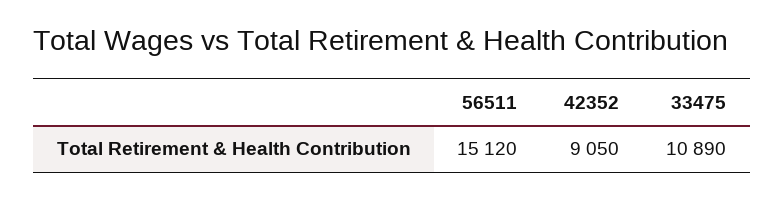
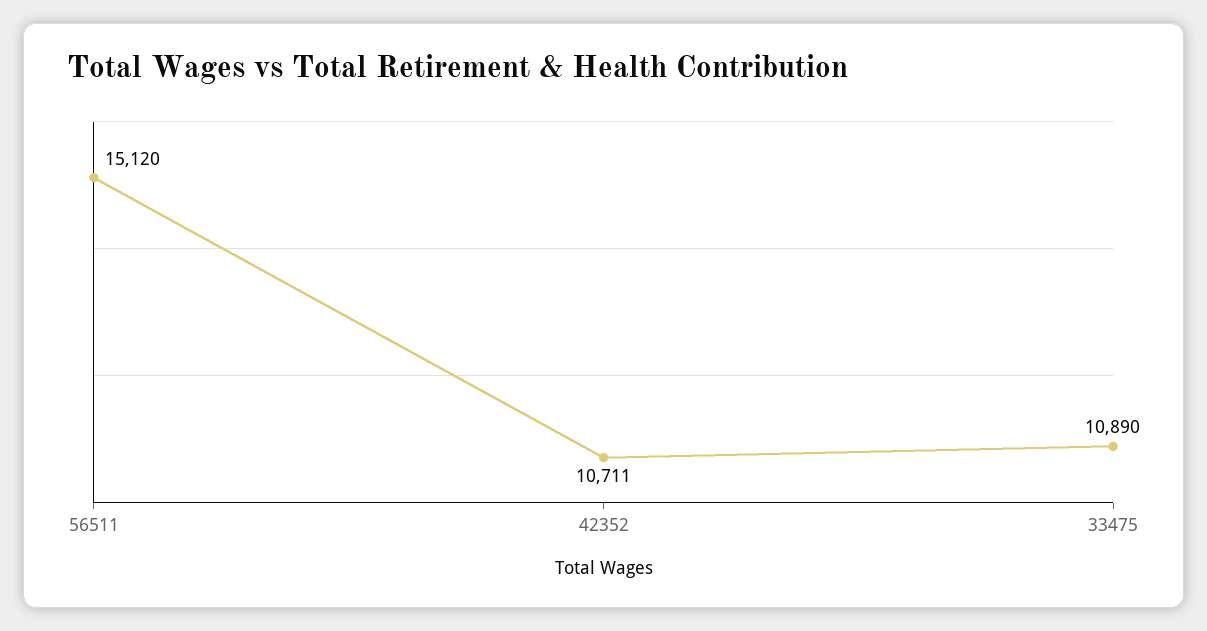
42352: 9050 -> 10711

